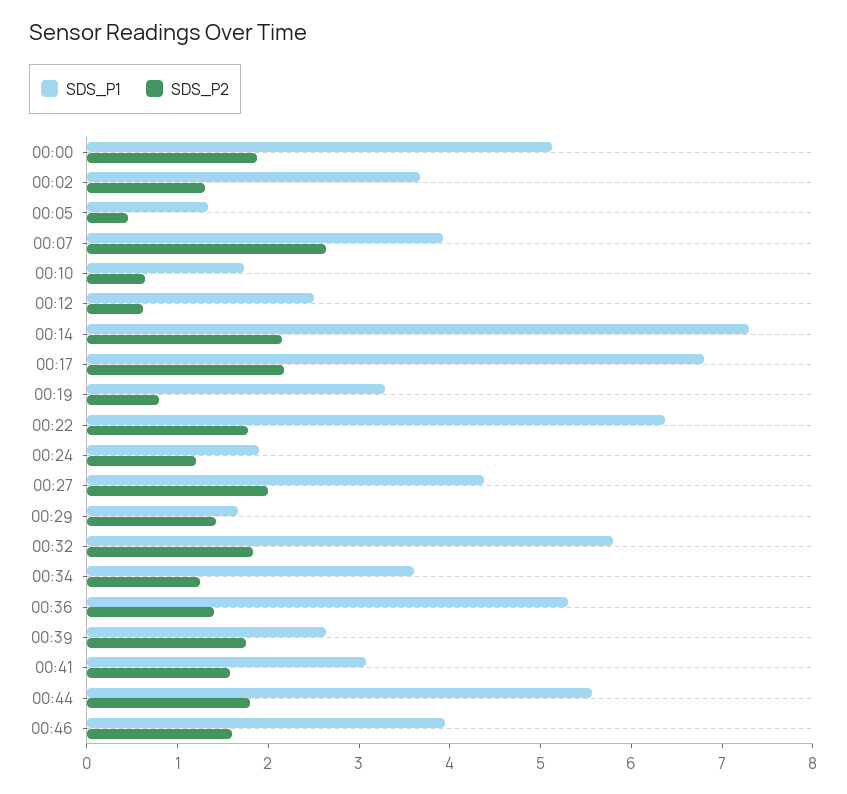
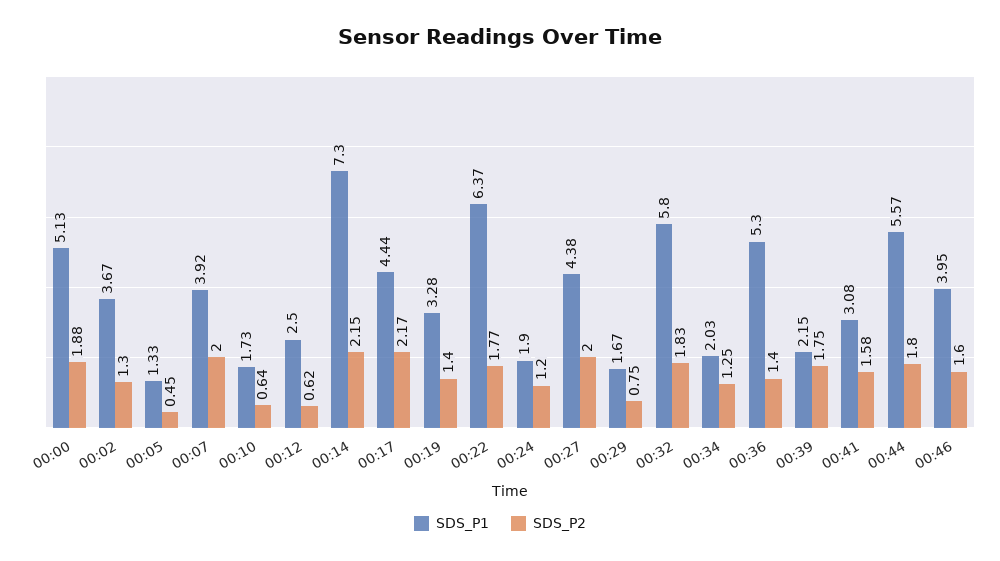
SDS_P2, 00:07: 2.6 -> 2
SDS_P1, 00:17: 6.8 -> 4.44
SDS_P2, 00:19: 0.8 -> 1.4
SDS_P2, 00:29: 1.4 -> 0.75
SDS_P1, 00:34: 3.6 -> 2.03
SDS_P1, 00:39: 2.6 -> 2.15

